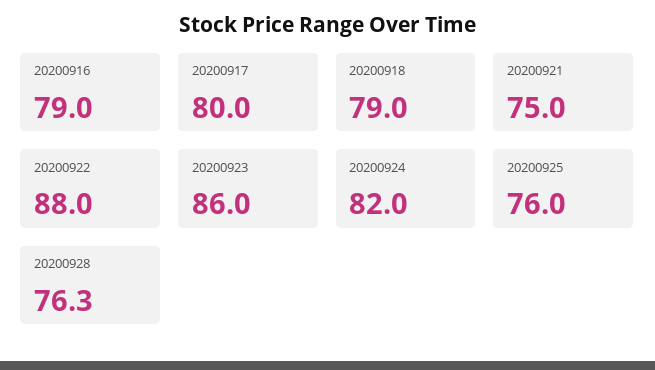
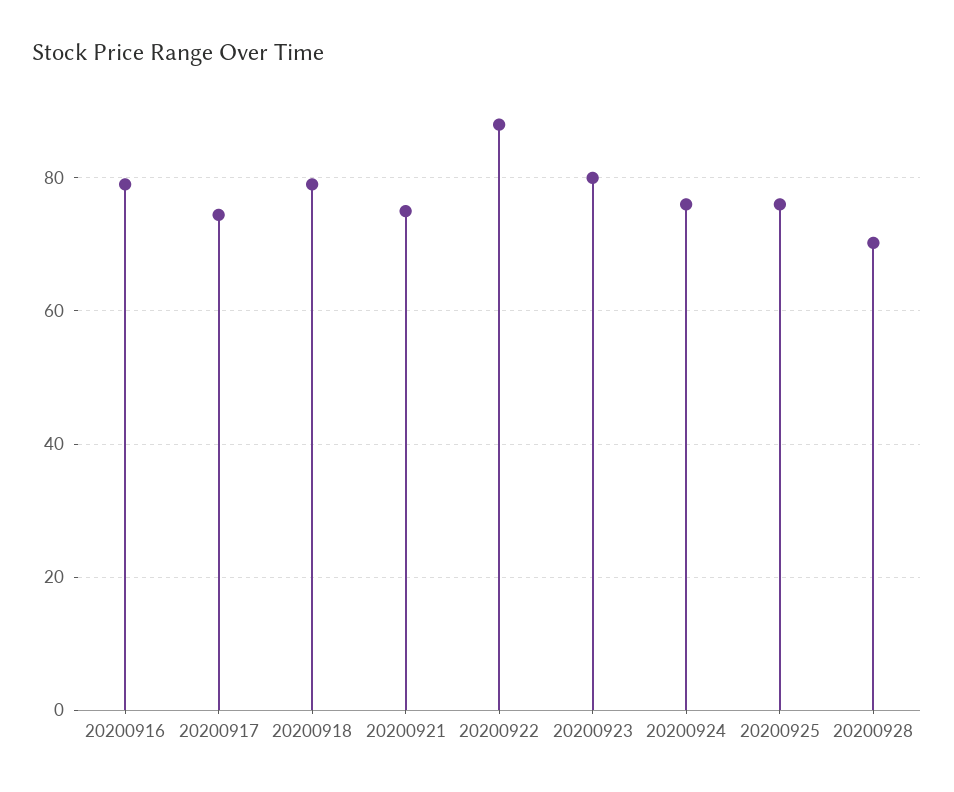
20200917: 80 -> 74
20200923: 86 -> 80
20200924: 82 -> 76
20200928: 76.3 -> 70

